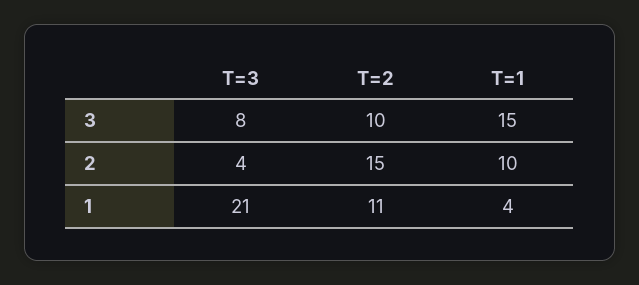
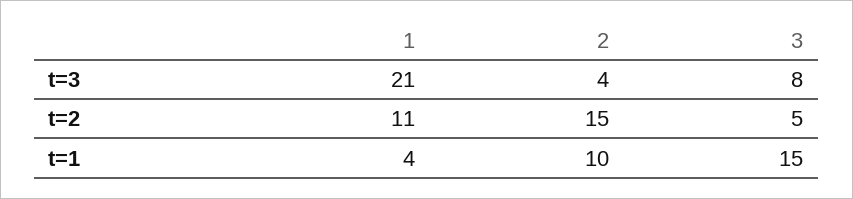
T=2, 3: 10 -> 5

